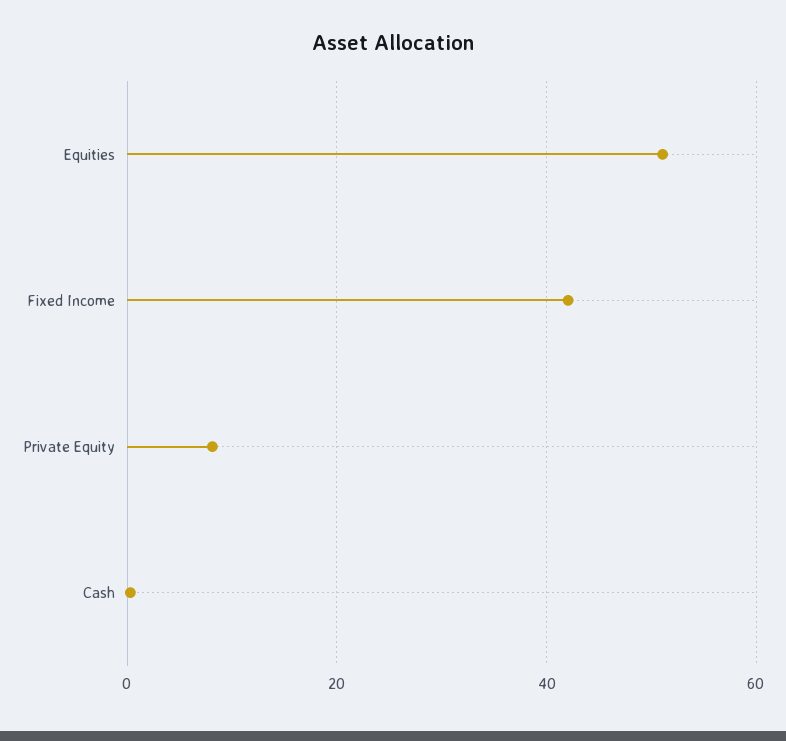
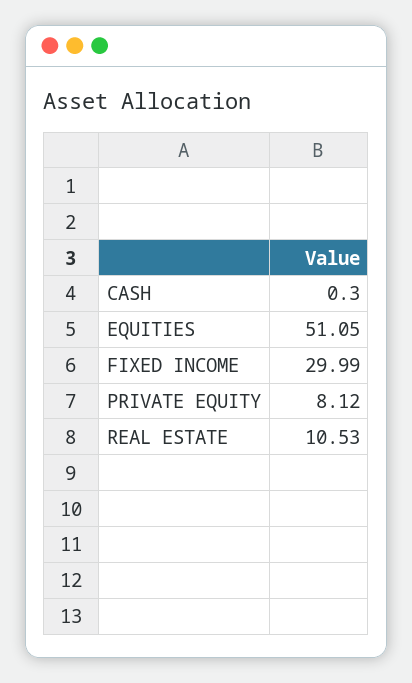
Fixed Income: 42 -> 29.99
REAL ESTATE: none -> 10.53

